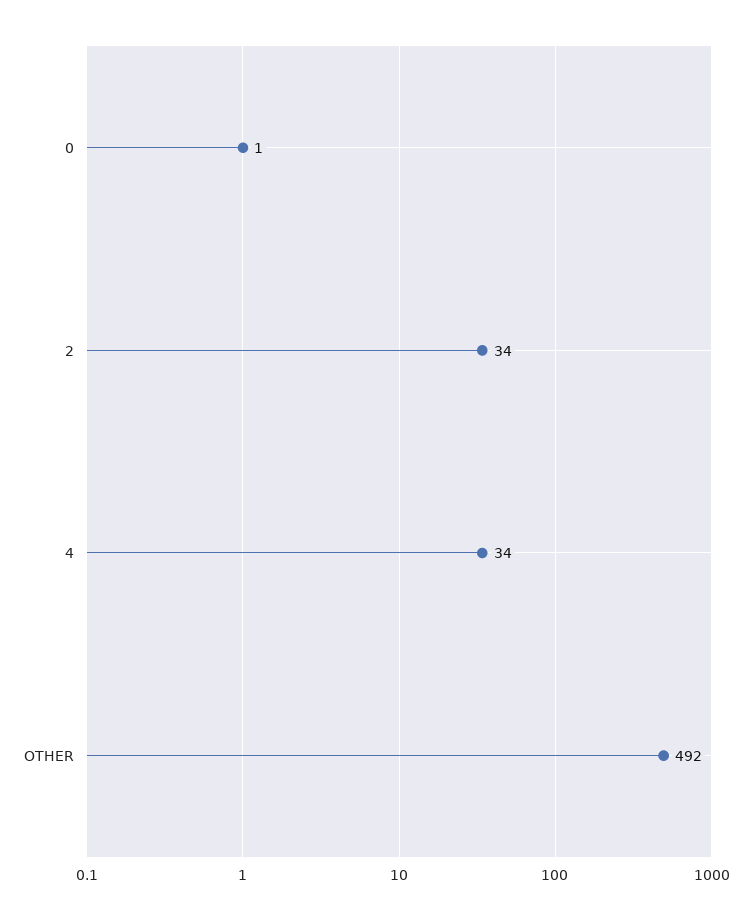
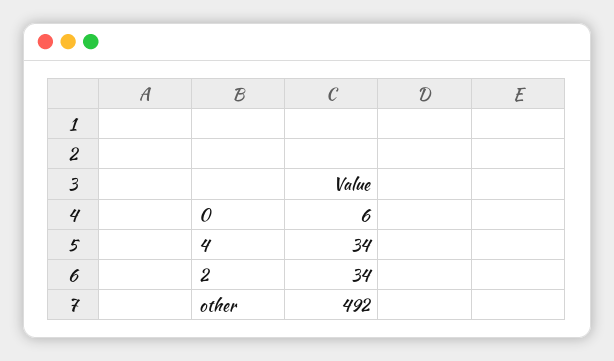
0: 1 -> 6

